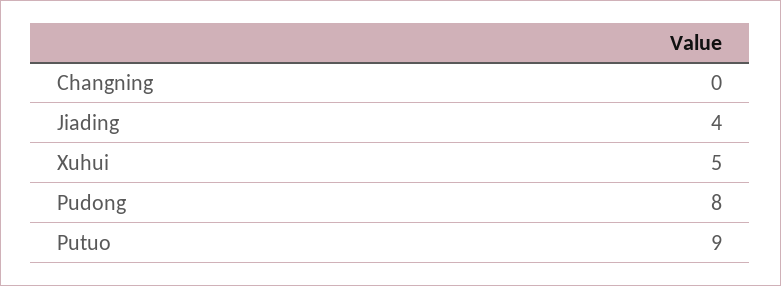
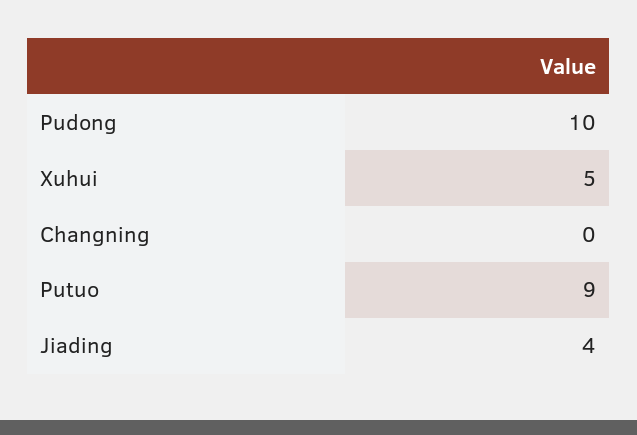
Pudong: 8 -> 10

